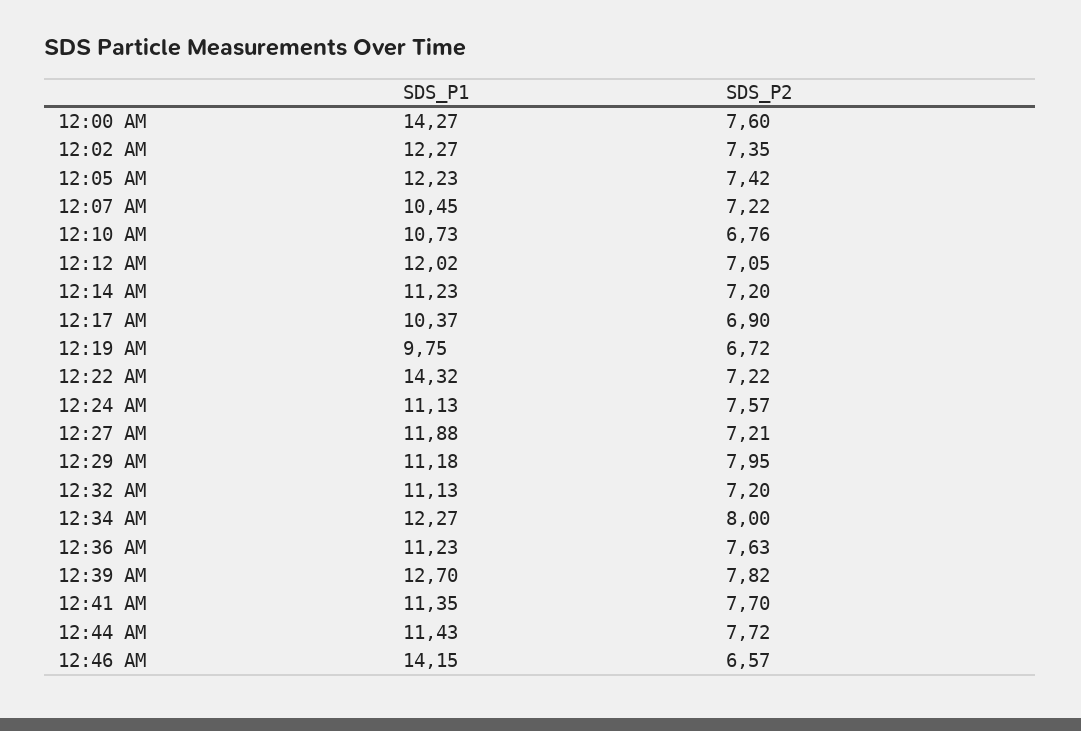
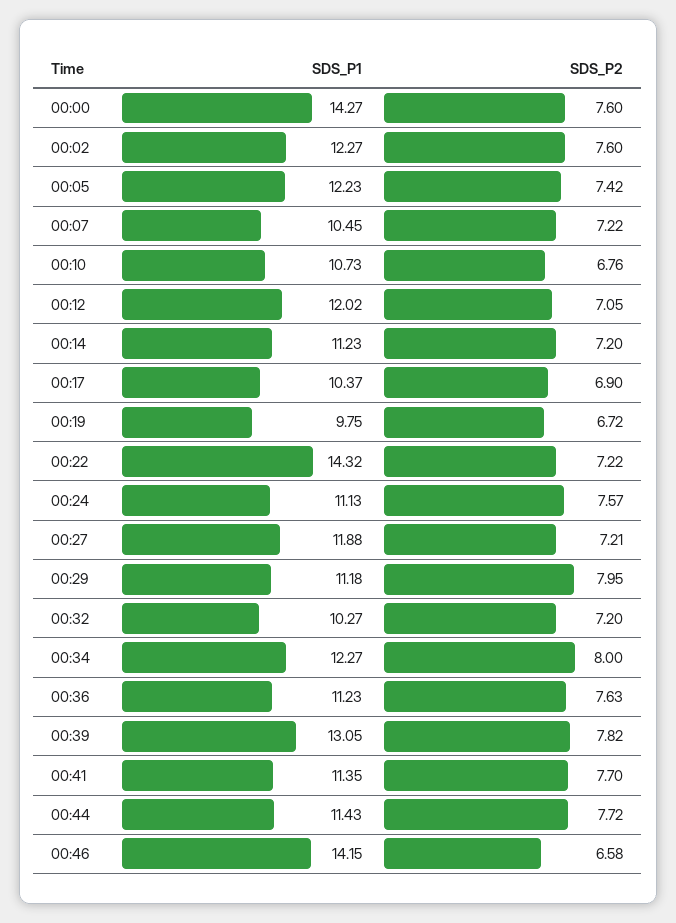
SDS_P2, 12:02 AM: 7.35 -> 7.6
SDS_P1, 12:32 AM: 11.13 -> 10.27
SDS_P1, 12:39 AM: 12.7 -> 13.05
SDS_P2, 12:46 AM: 6.57 -> 6.58

